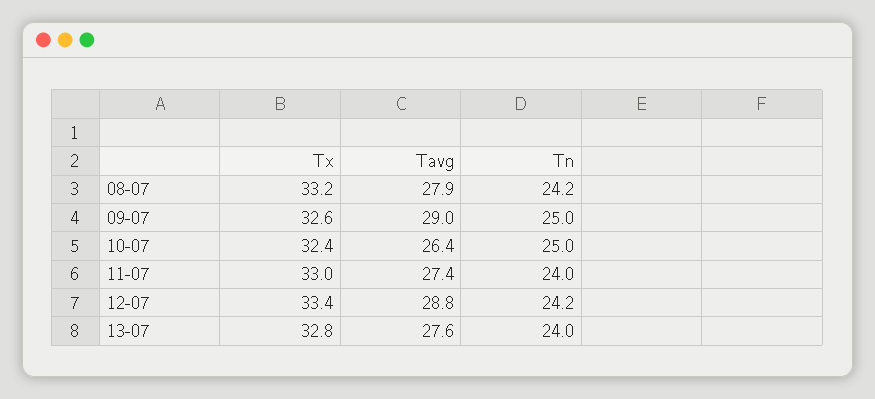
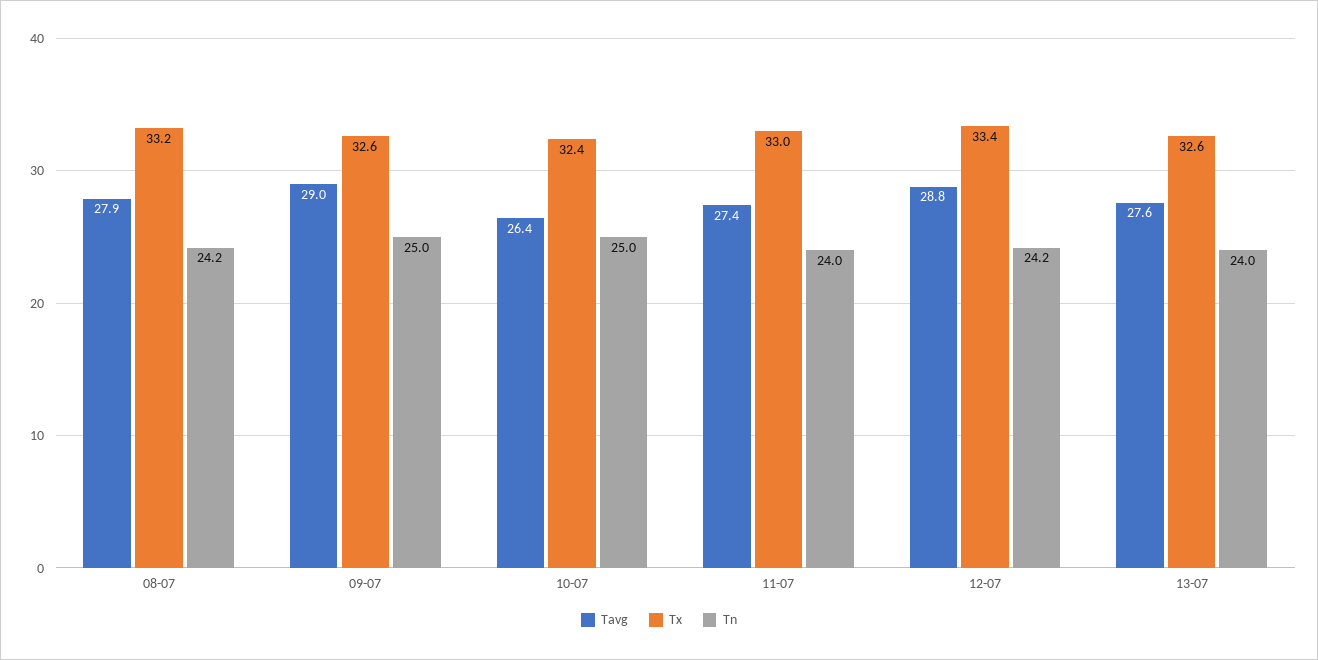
Tx, 13-07: 32.8 -> 32.6

